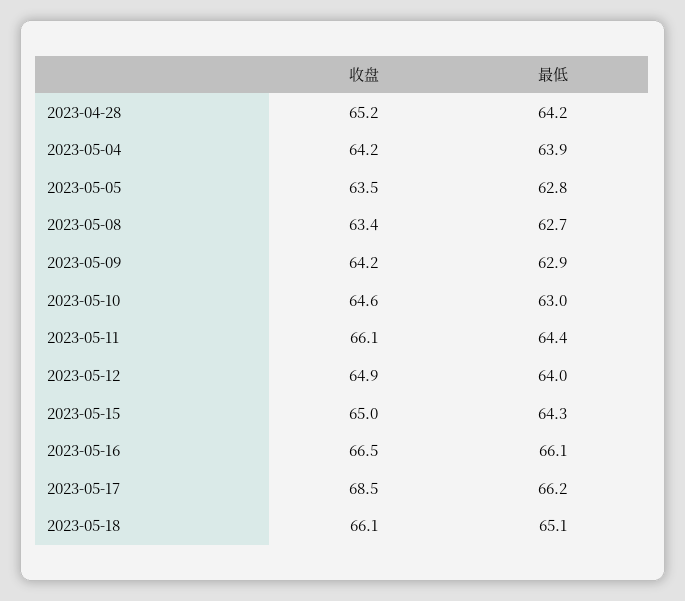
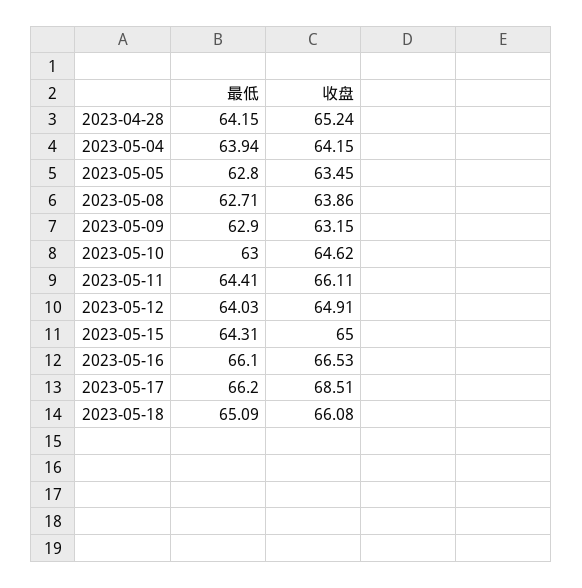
收盘, 2023-05-08: 63.4 -> 63.86
收盘, 2023-05-09: 64.2 -> 63.15

